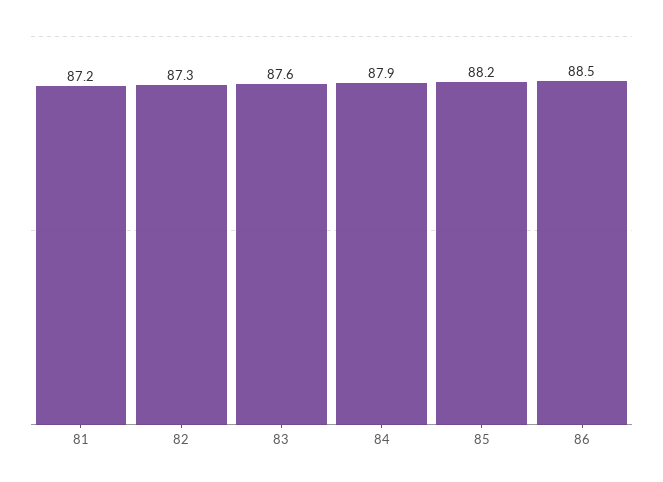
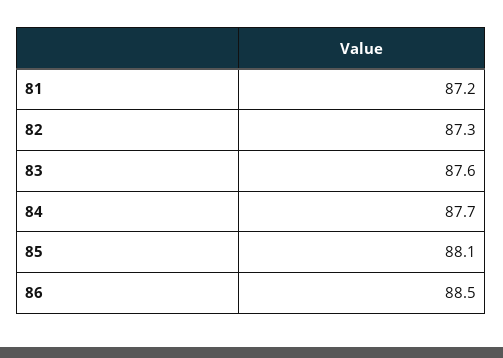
84: 87.9 -> 87.7
85: 88.2 -> 88.1

